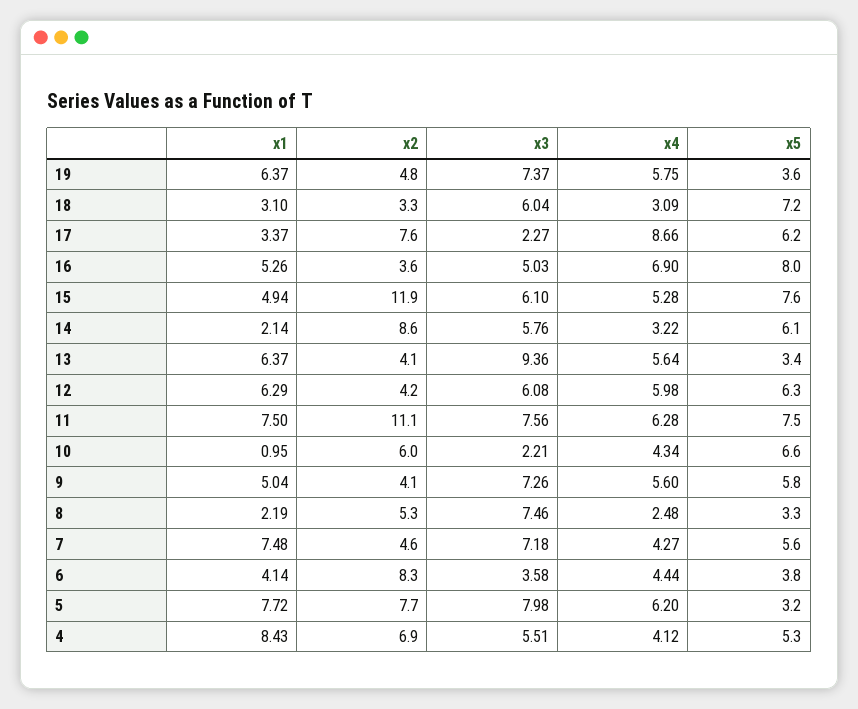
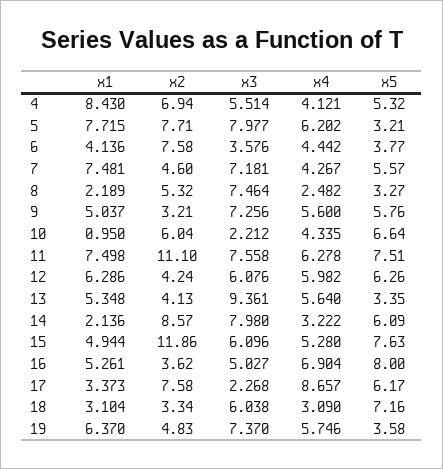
x3, 14: 5.76 -> 7.98
x1, 13: 6.37 -> 5.348
x2, 9: 4.1 -> 3.21
x2, 6: 8.3 -> 7.58

